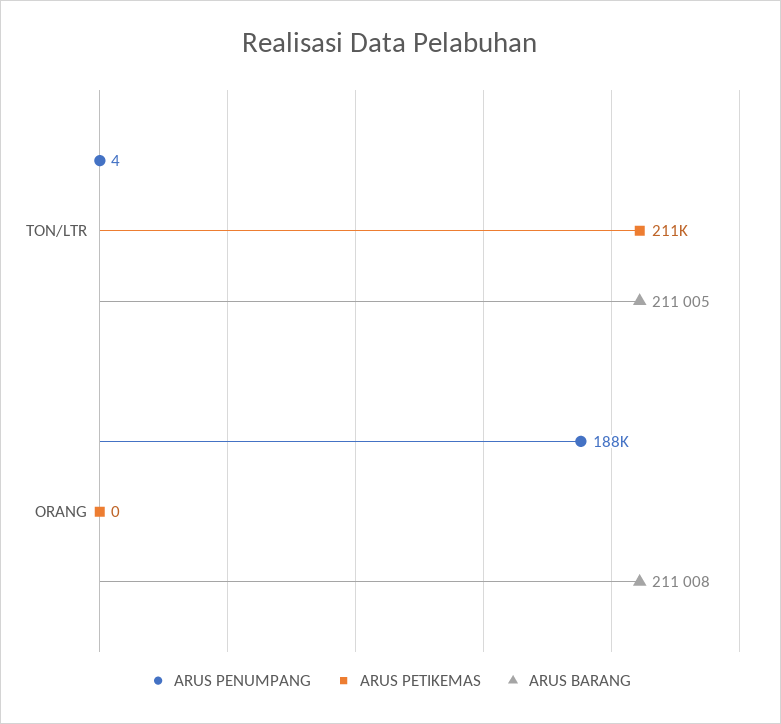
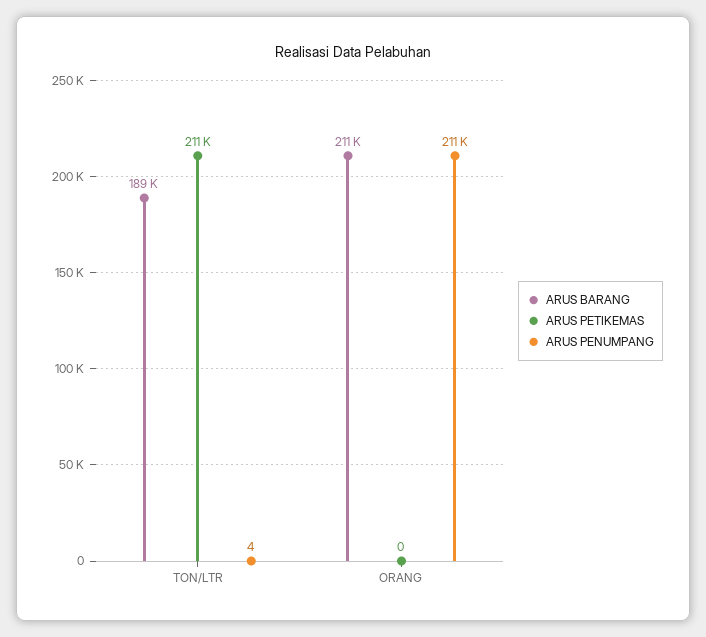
ARUS BARANG, TON/LTR: 211005 -> 189000
ARUS PENUMPANG, ORANG: 188000 -> 211000

